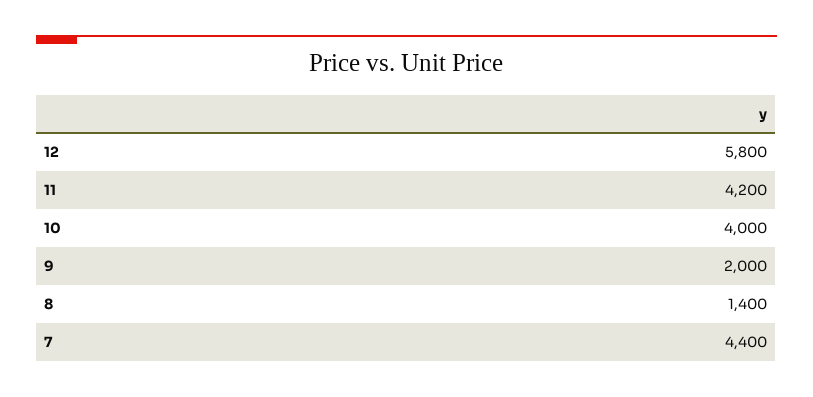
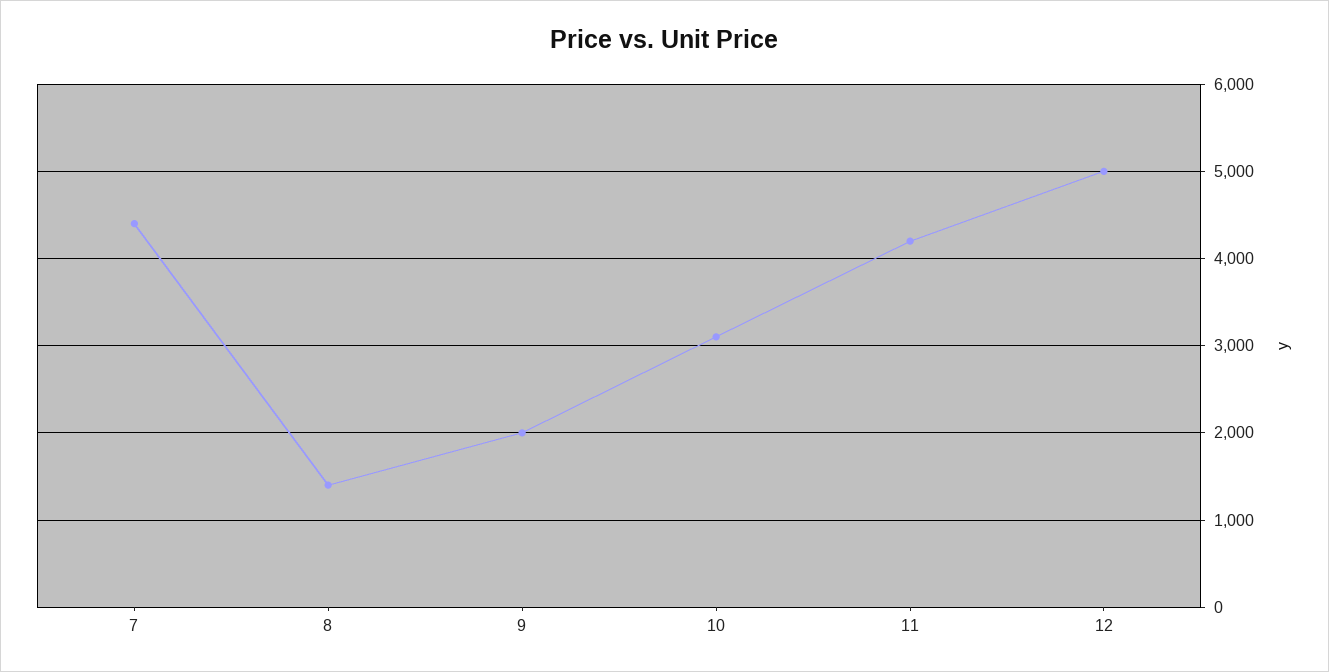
12: 5800 -> 5000
10: 4000 -> 3100

